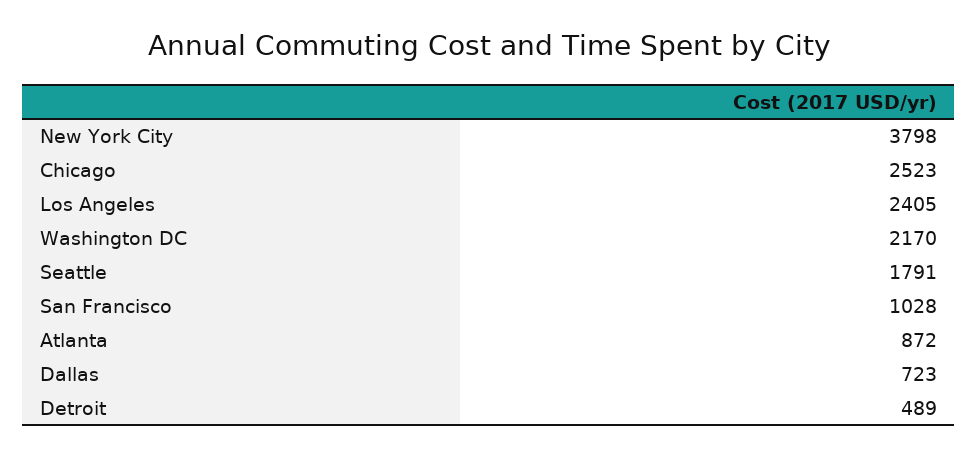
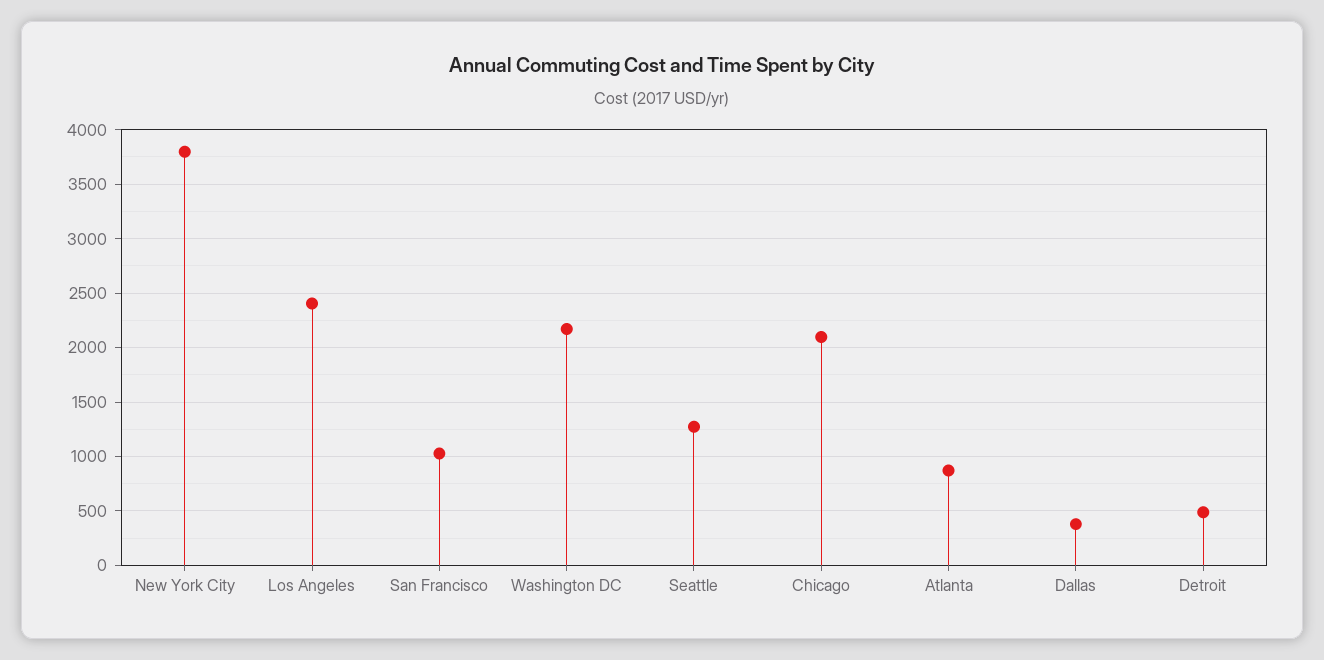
Chicago: 2523 -> 2100
Seattle: 1791 -> 1300
Dallas: 723 -> 400

